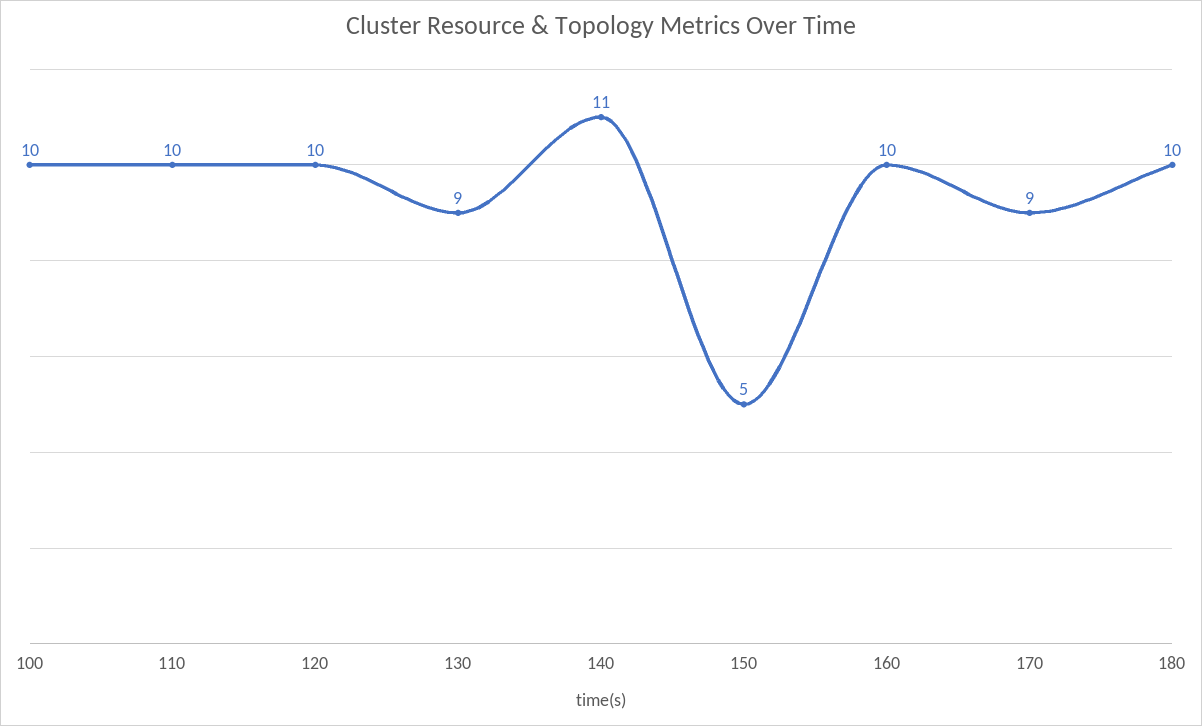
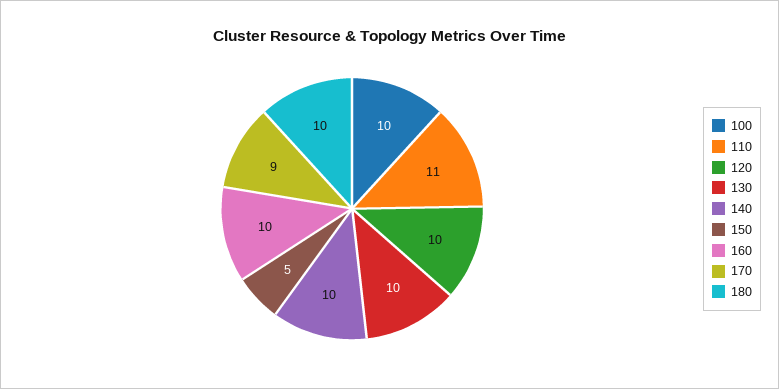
110: 10 -> 11
130: 9 -> 10
140: 11 -> 10

